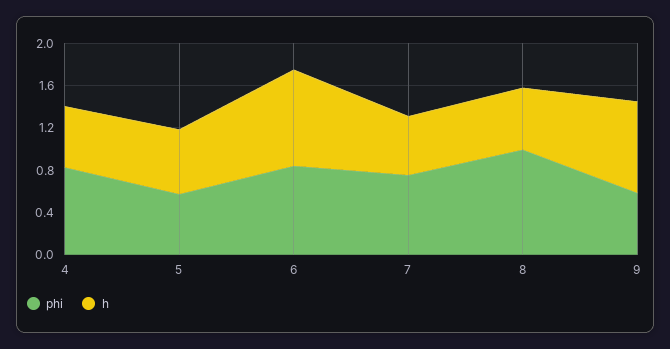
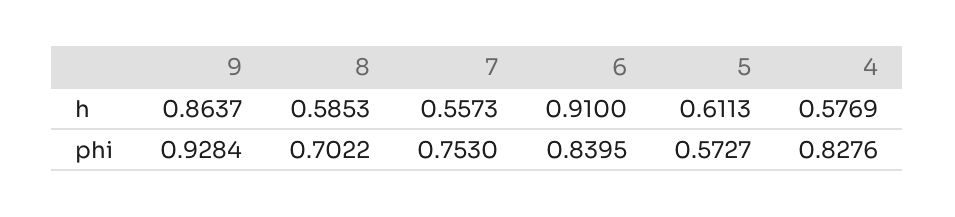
phi, 8: 1 -> 0.7022
phi, 9: 0.6 -> 0.9284

